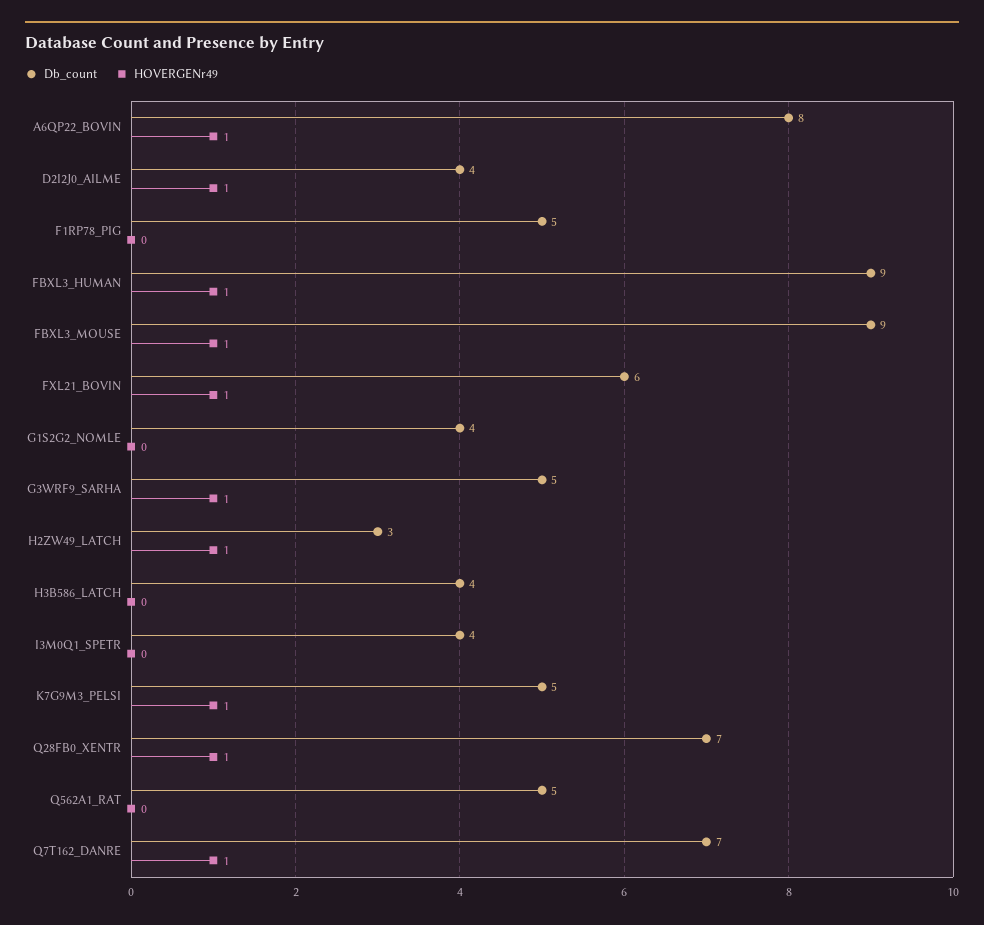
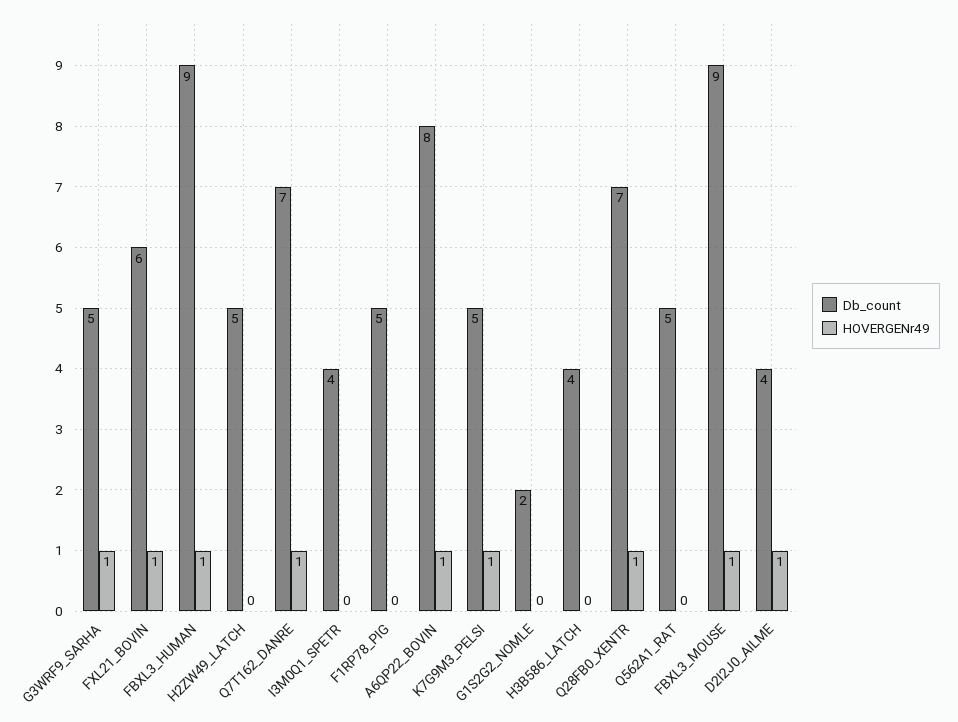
Db_count, G1S2G2_NOMLE: 4 -> 2
Db_count, H2ZW49_LATCH: 3 -> 5
HOVERGENr49, H2ZW49_LATCH: 1 -> 0

